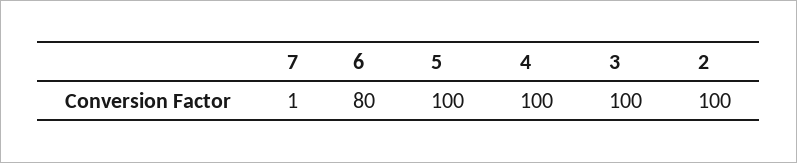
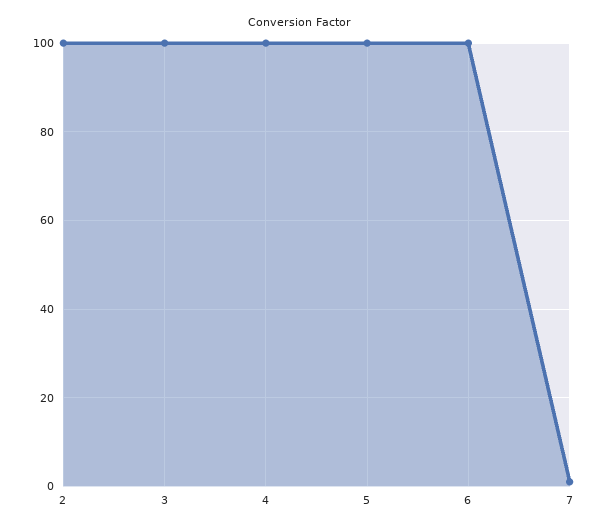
6: 80 -> 100

